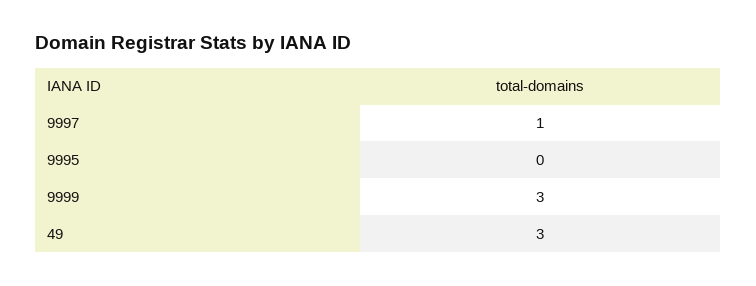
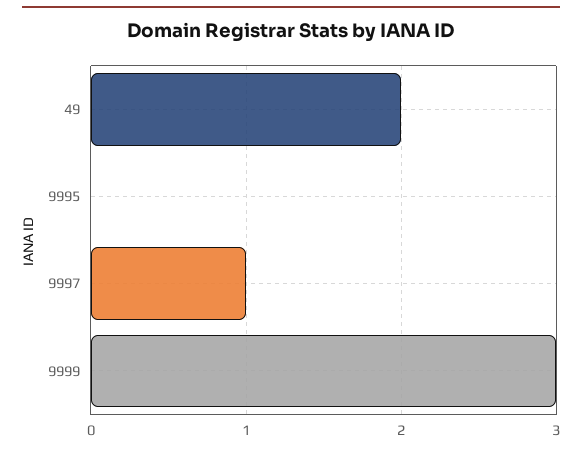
49: 3 -> 2

